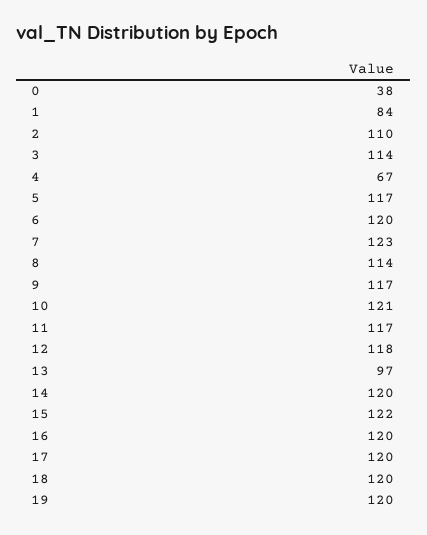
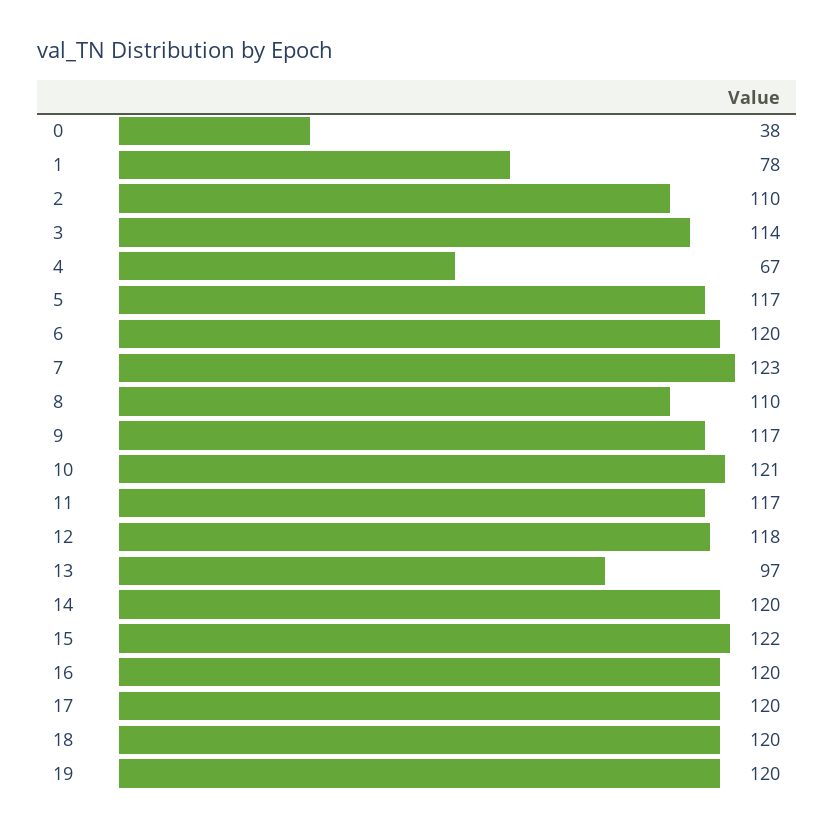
1: 84 -> 78
8: 114 -> 110

